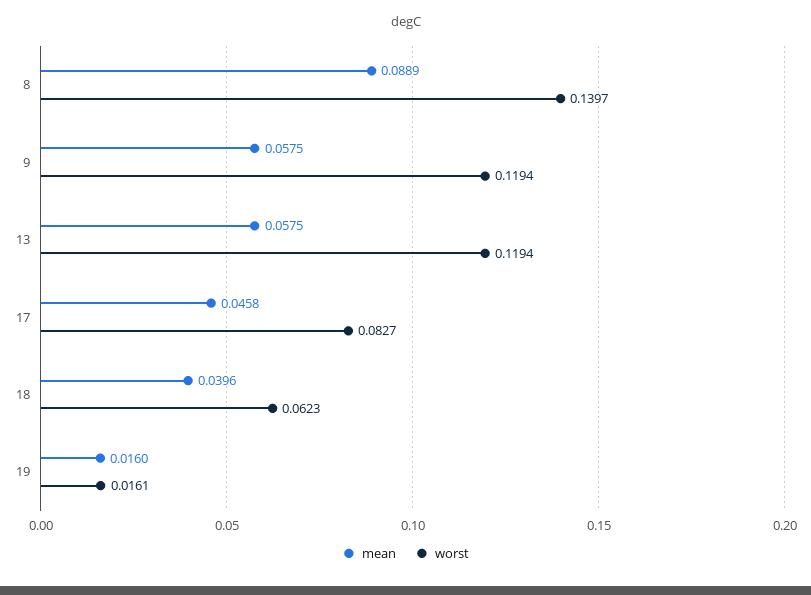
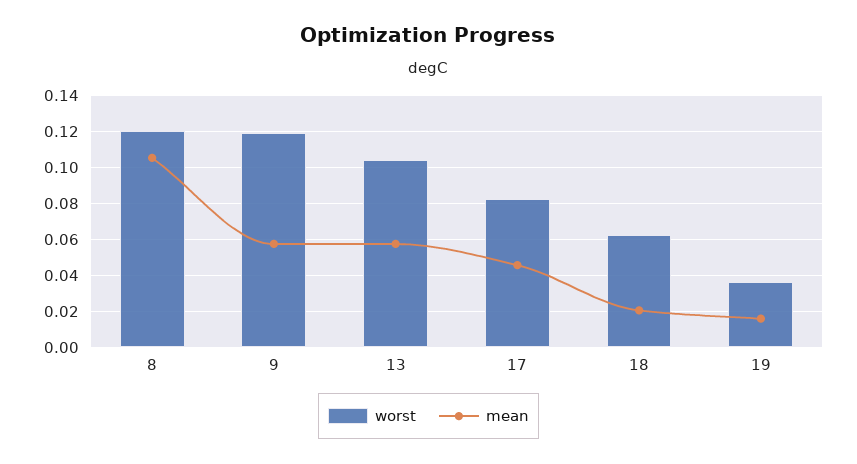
mean, 8: 0.0889 -> 0.105
worst, 8: 0.1397 -> 0.12
worst, 13: 0.1194 -> 0.105
mean, 18: 0.0396 -> 0.02
worst, 19: 0.0161 -> 0.035

